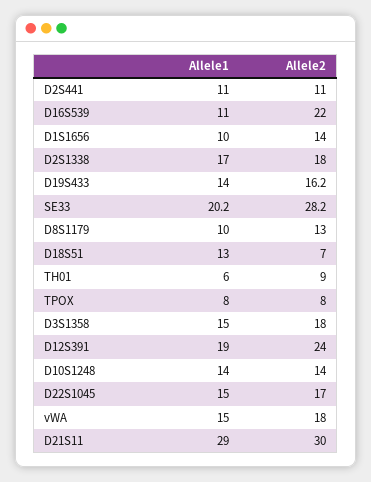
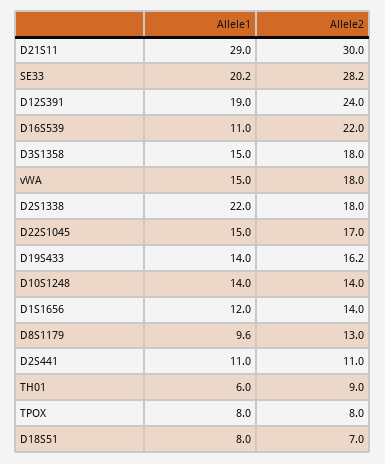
Allele1, D1S1656: 10 -> 12
Allele1, D2S1338: 17 -> 22
Allele1, D8S1179: 10 -> 9.6
Allele1, D18S51: 13 -> 8

